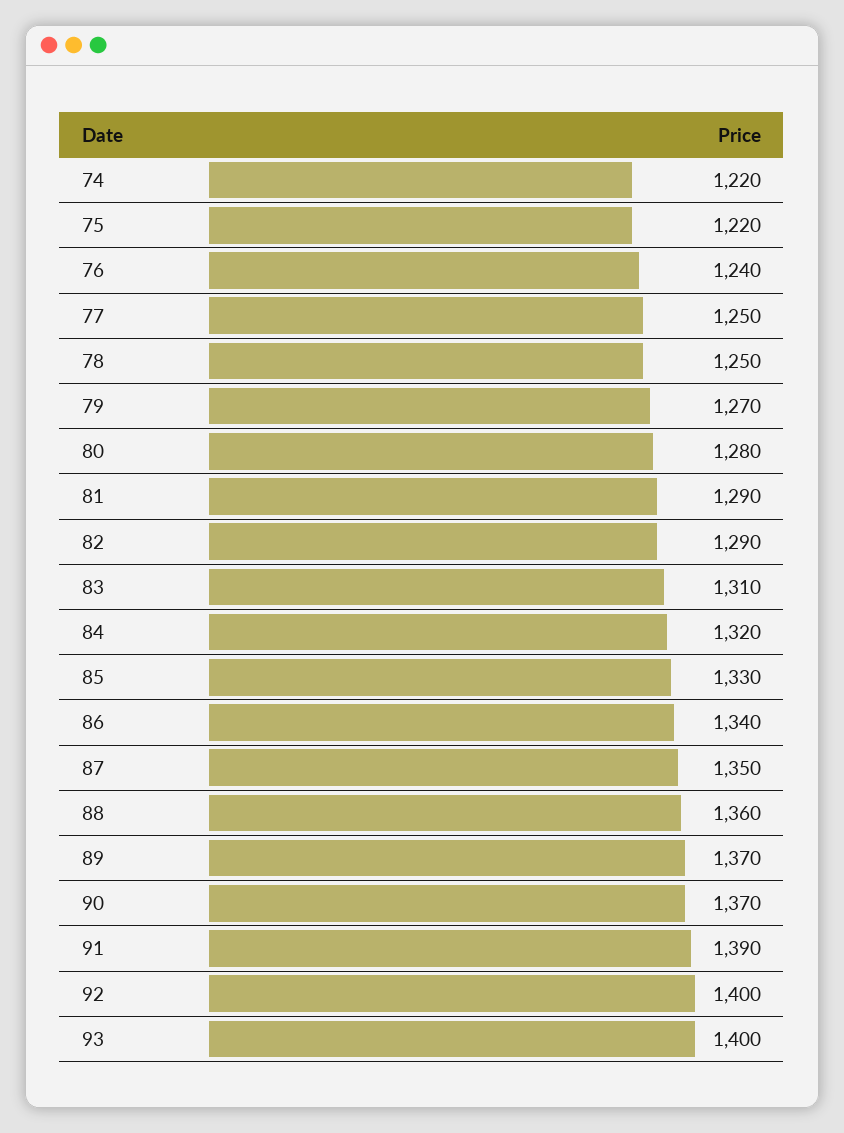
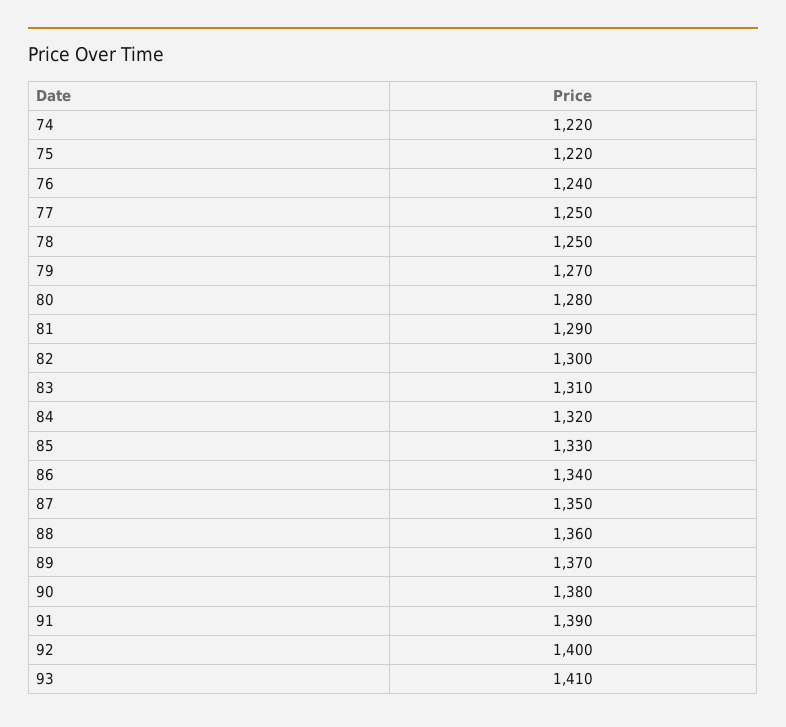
82: 1290 -> 1300
90: 1370 -> 1380
93: 1400 -> 1410

